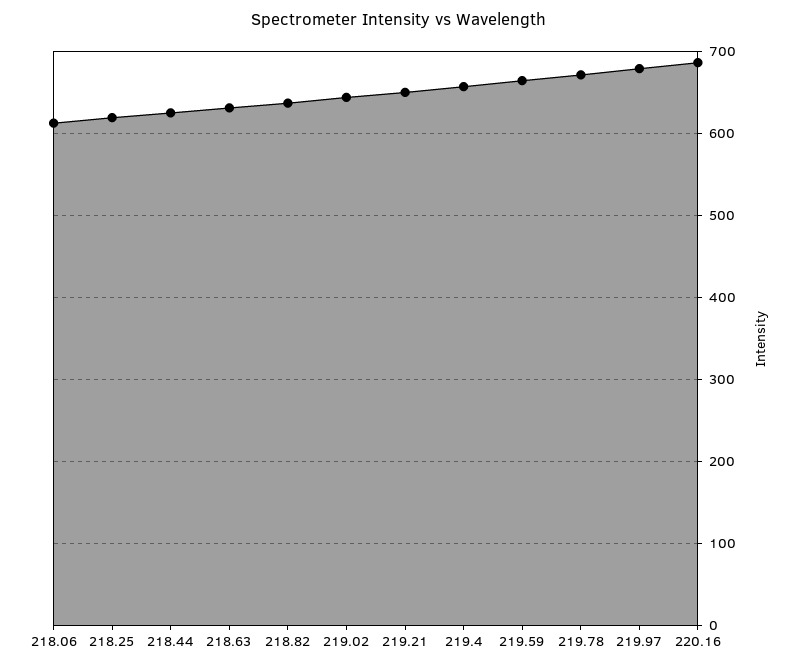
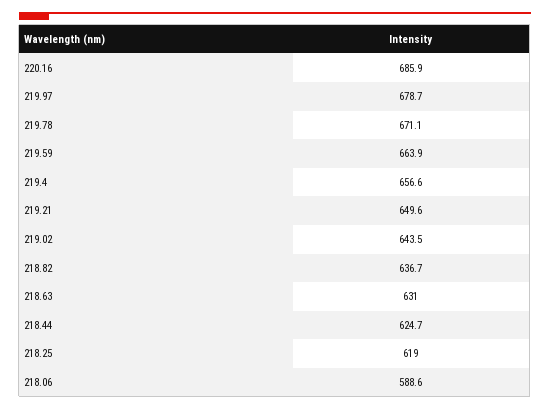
218.06: 610 -> 588.6

